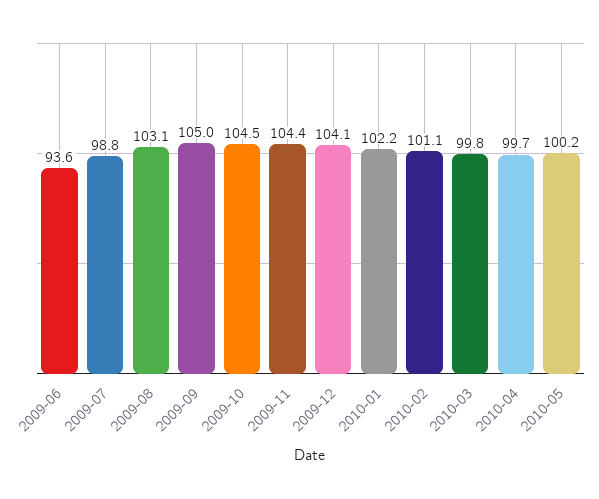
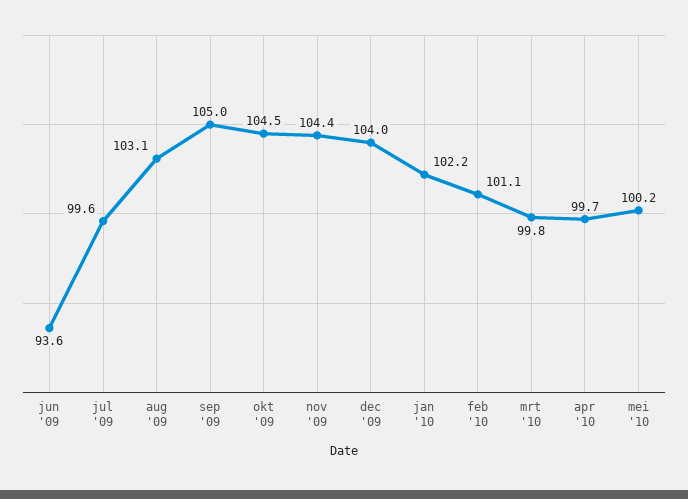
2009-07: 98.8 -> 99.6
2009-12: 104.1 -> 104

